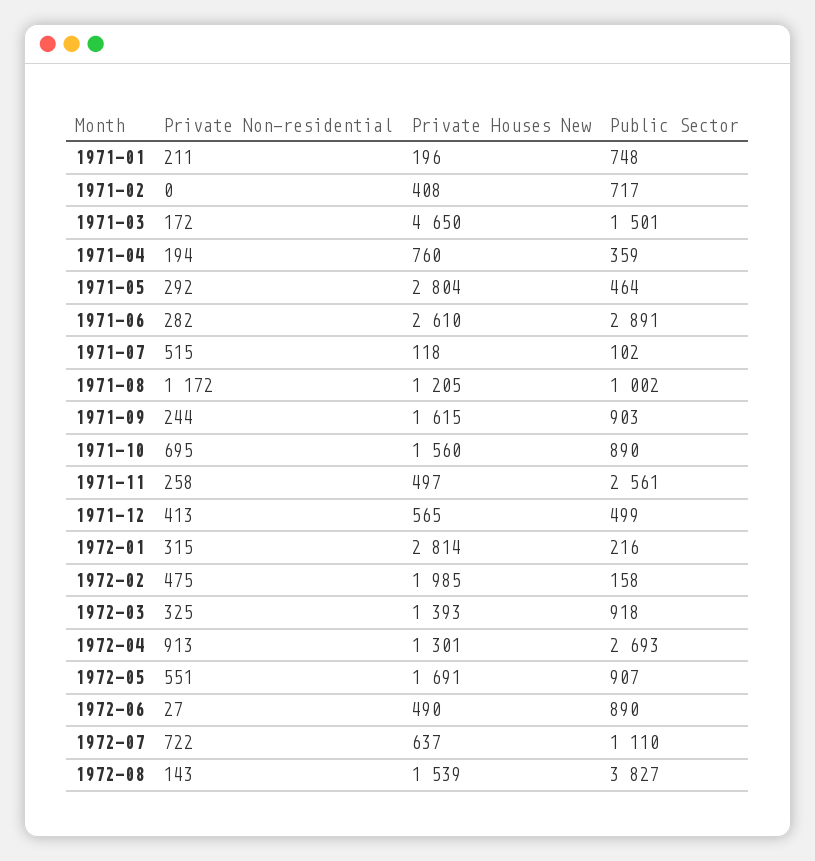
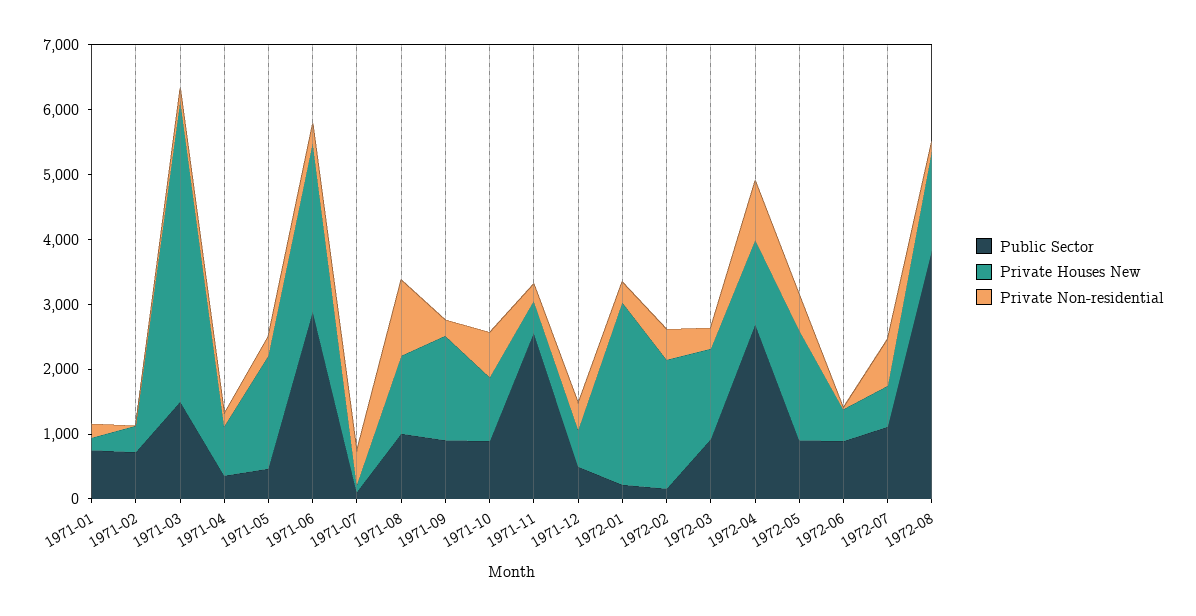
Private Houses New, 1971-05: 2804 -> 1800
Private Houses New, 1971-10: 1560 -> 1000

